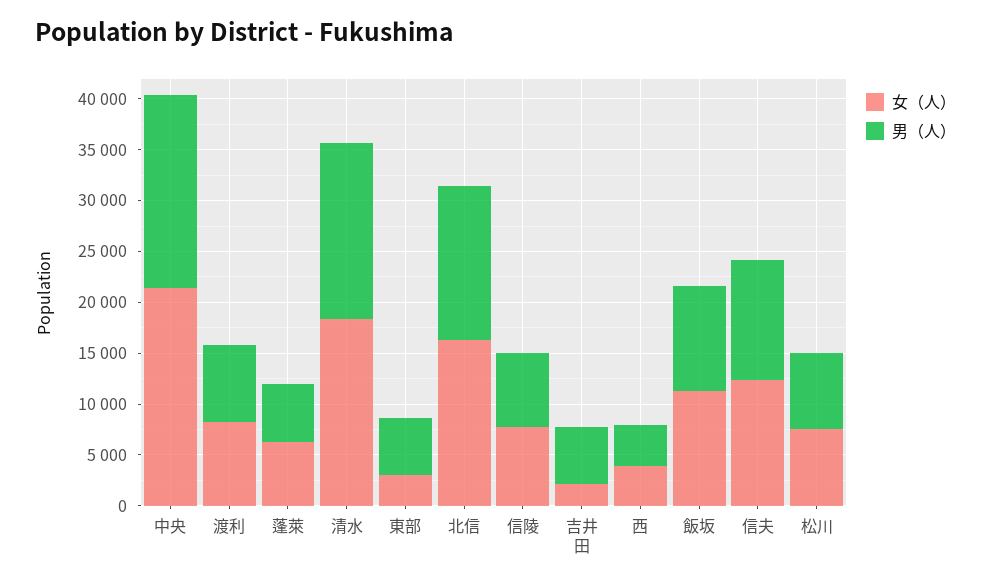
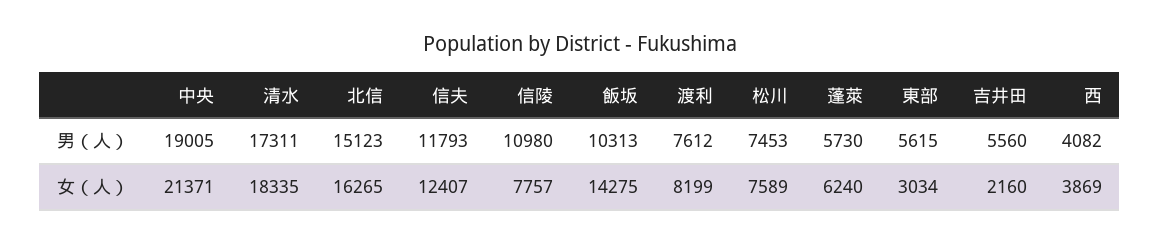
男（人）, 信陵: 7000 -> 10980
女（人）, 飯坂: 11000 -> 14275

